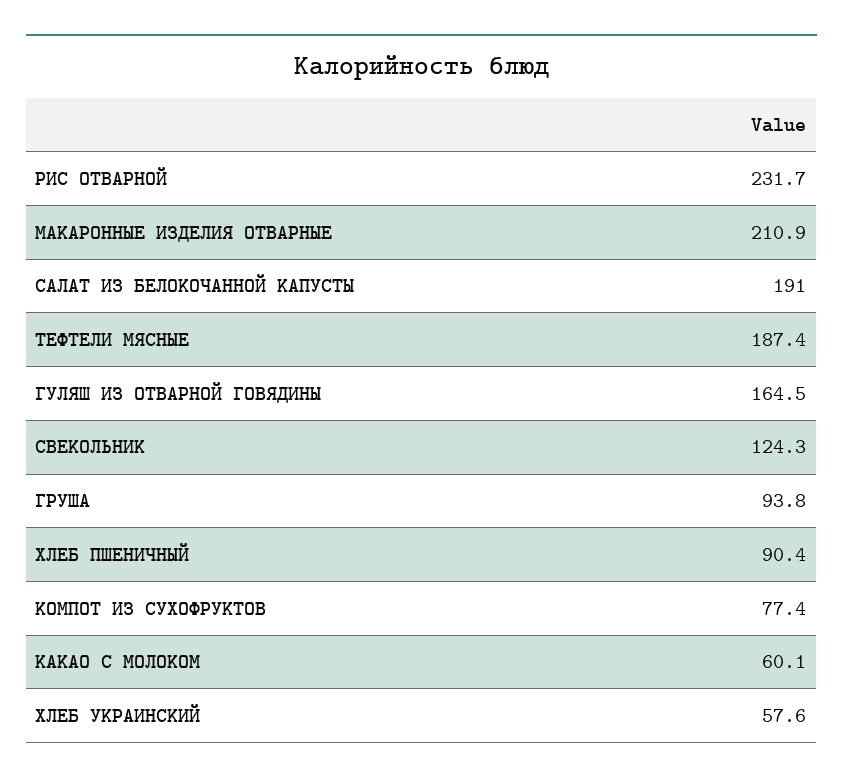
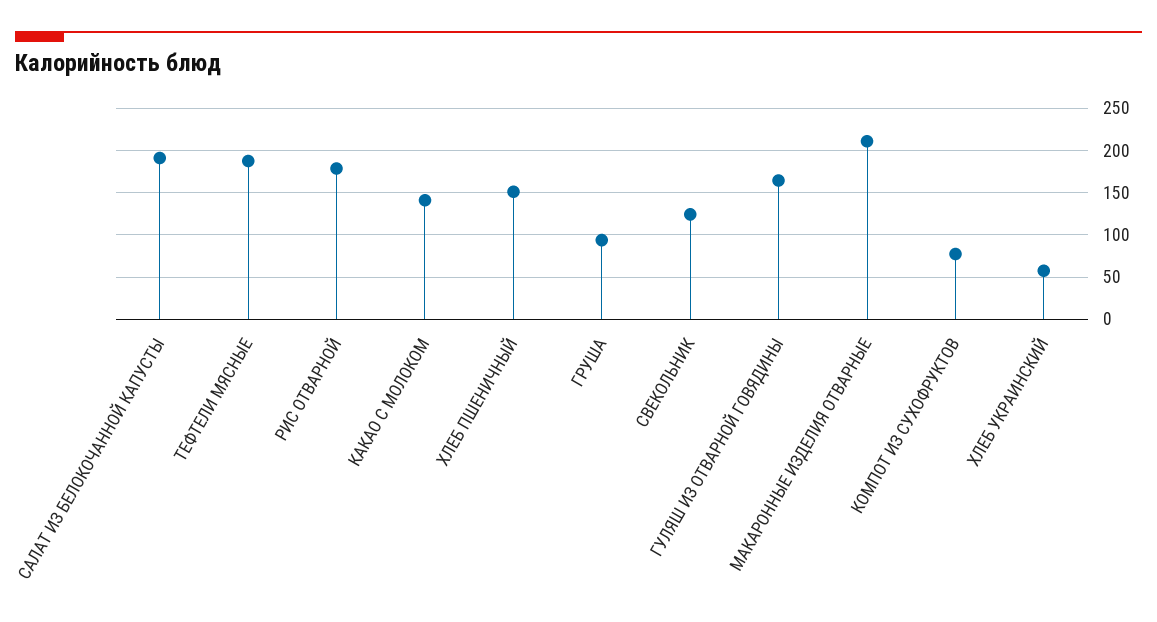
РИС ОТВАРНОЙ: 231.7 -> 180
ХЛЕБ ПШЕНИЧНЫЙ: 90.4 -> 150
КАКАО С МОЛОКОМ: 60.1 -> 140

